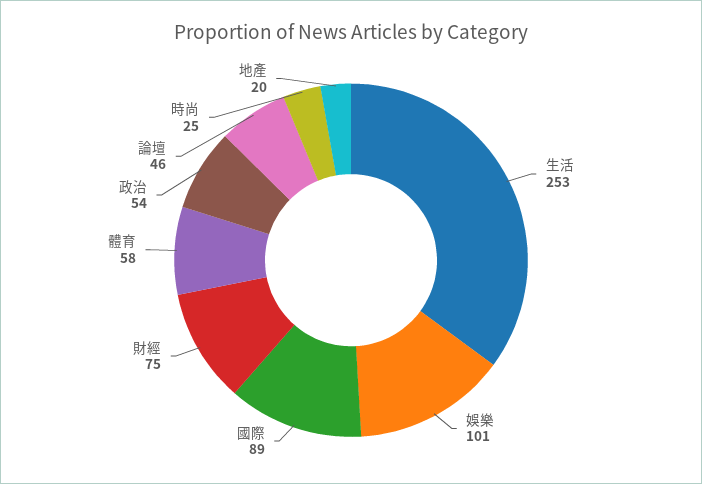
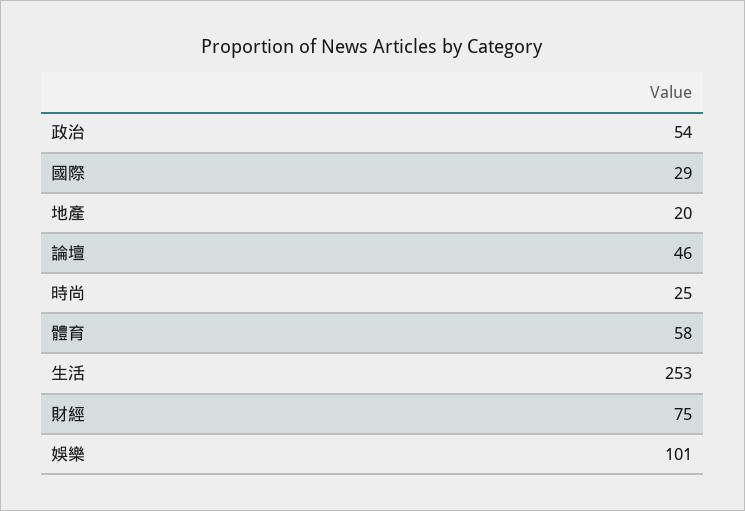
國際: 89 -> 29

